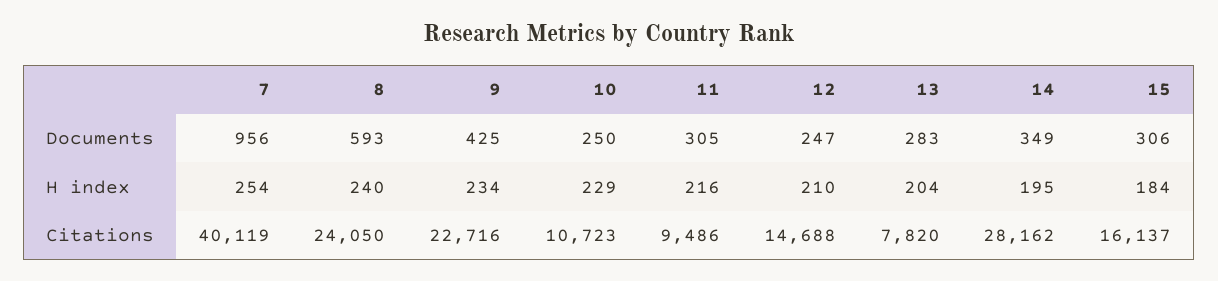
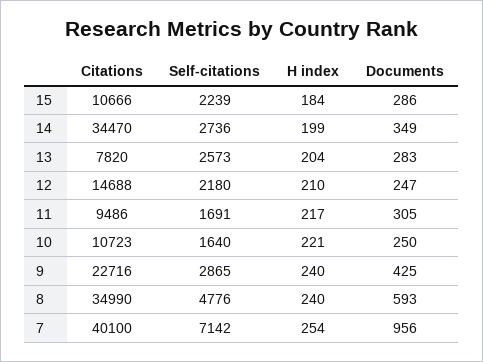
15, Documents: 306 -> 286
9, H index: 234 -> 240
10, H index: 229 -> 221
11, H index: 216 -> 217
14, H index: 195 -> 199
7, Citations: 40119 -> 40100
8, Citations: 24050 -> 34990
14, Citations: 28162 -> 34470
15, Citations: 16137 -> 10666
15, Self-citations: none -> 2239
14, Self-citations: none -> 2736
13, Self-citations: none -> 2573
12, Self-citations: none -> 2180
11, Self-citations: none -> 1691
10, Self-citations: none -> 1640
9, Self-citations: none -> 2865
8, Self-citations: none -> 4776
7, Self-citations: none -> 7142

